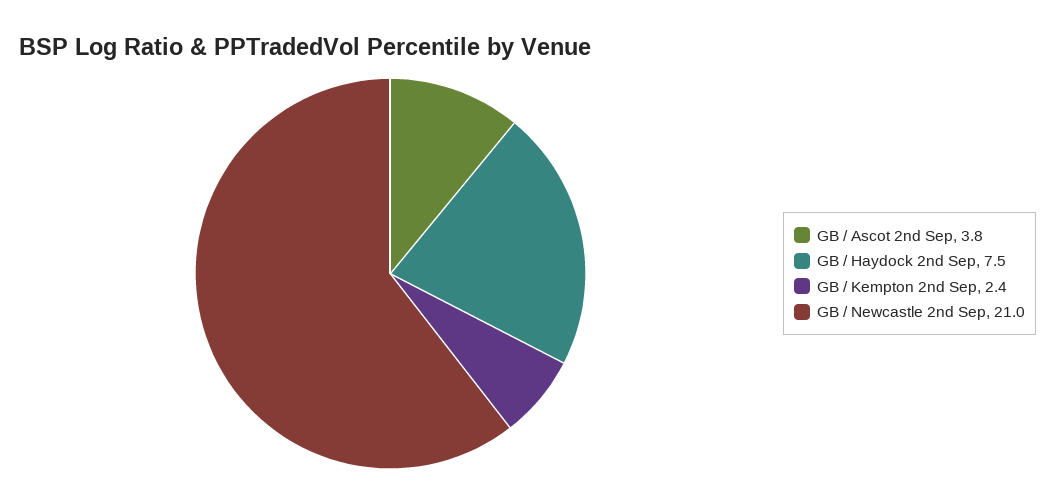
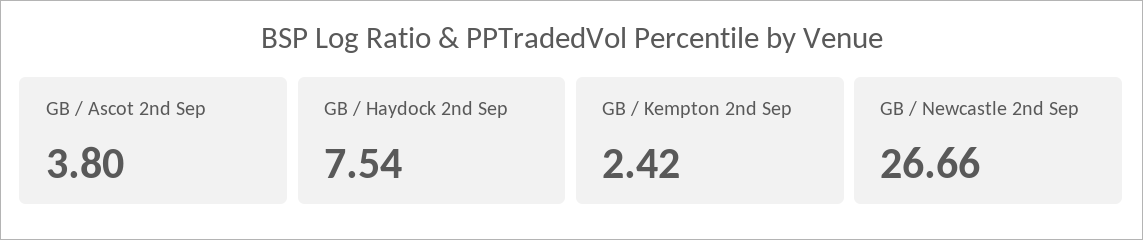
GB / Newcastle 2nd Sep: 21 -> 26.66

